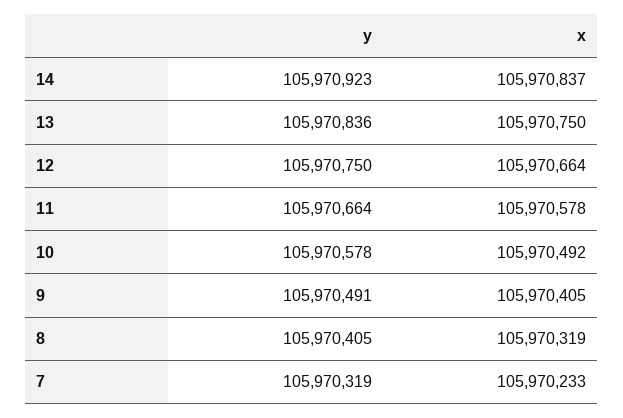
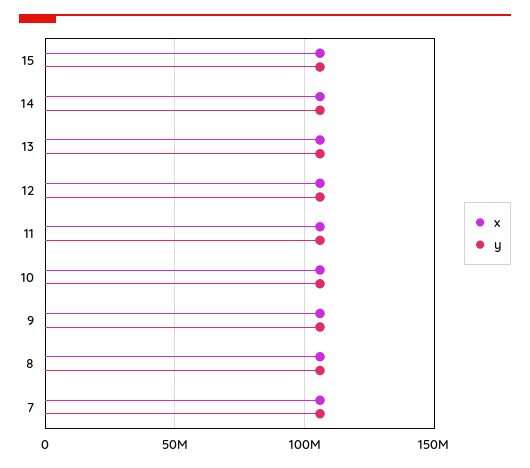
x, 15: none -> 105000000
y, 15: none -> 105000000

